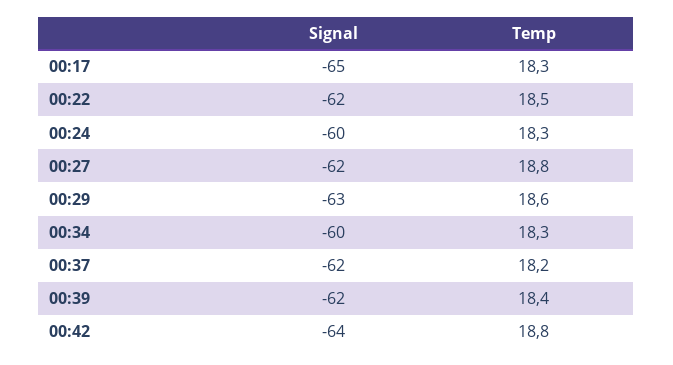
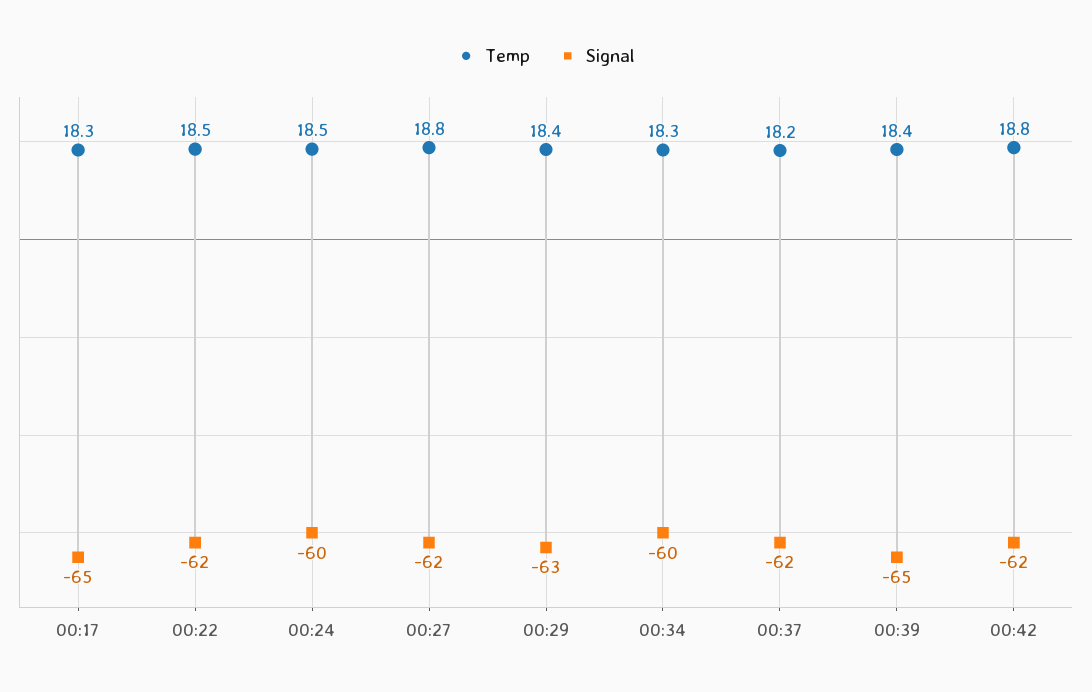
Temp, 00:24: 18.3 -> 18.5
Temp, 00:29: 18.6 -> 18.4
Signal, 00:39: -62 -> -65
Signal, 00:42: -64 -> -62

